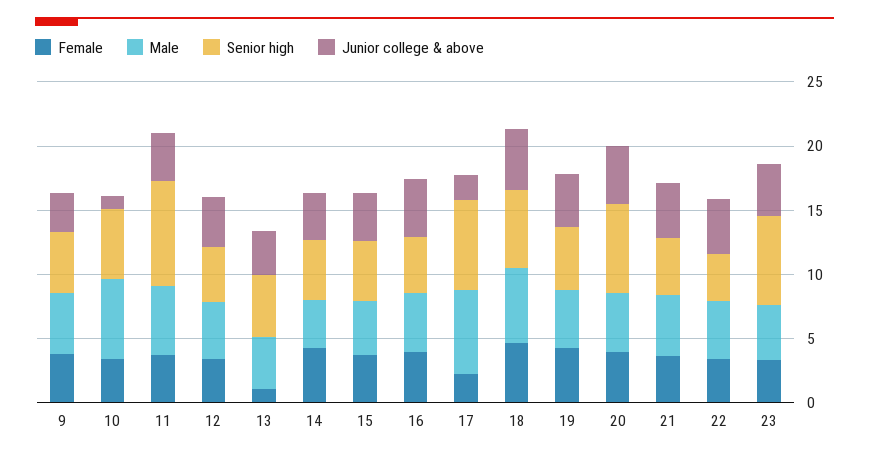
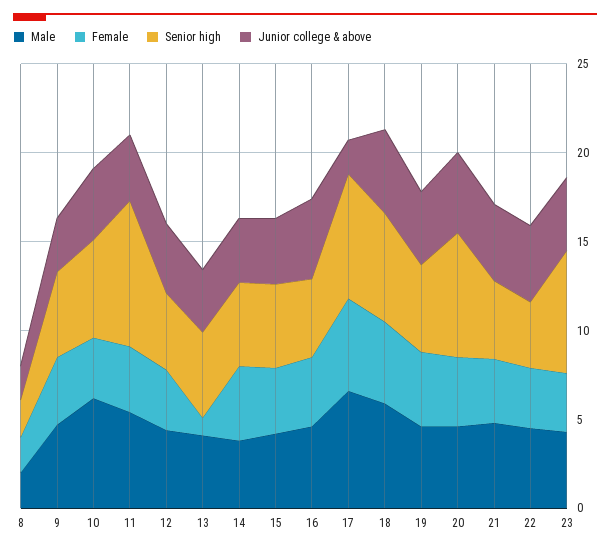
Junior college & above, 10: 1 -> 4
Female, 17: 2 -> 5
Male, 8: none -> 2
Female, 8: none -> 2
Senior high, 8: none -> 2
Junior college & above, 8: none -> 2

